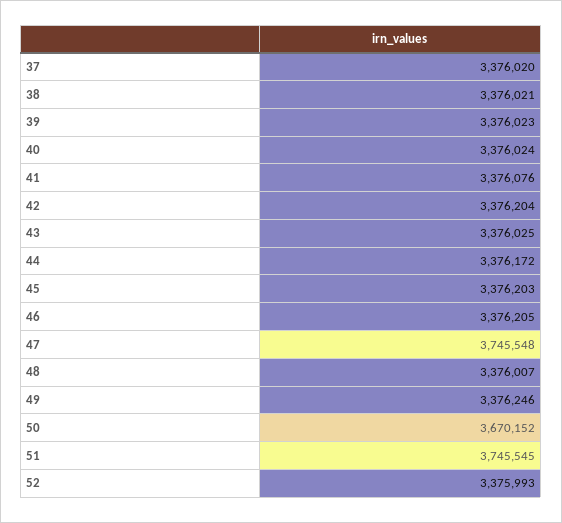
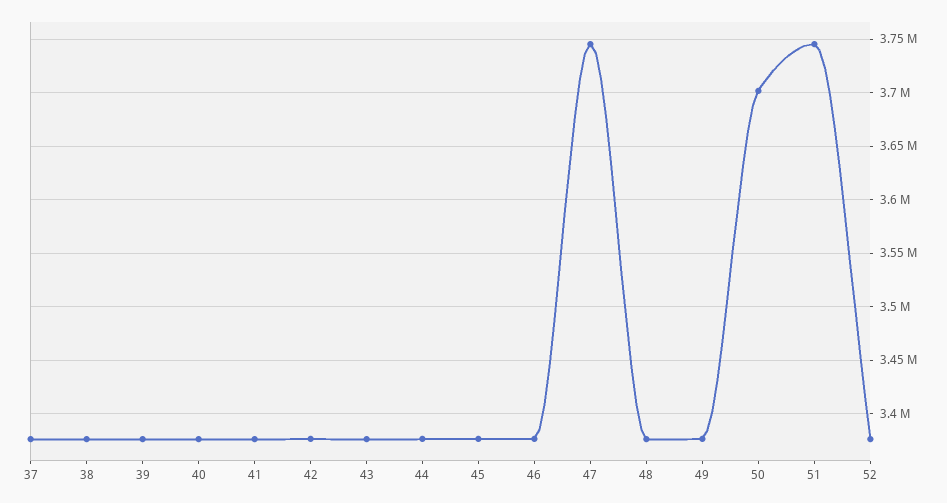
50: 3670152 -> 3700000

